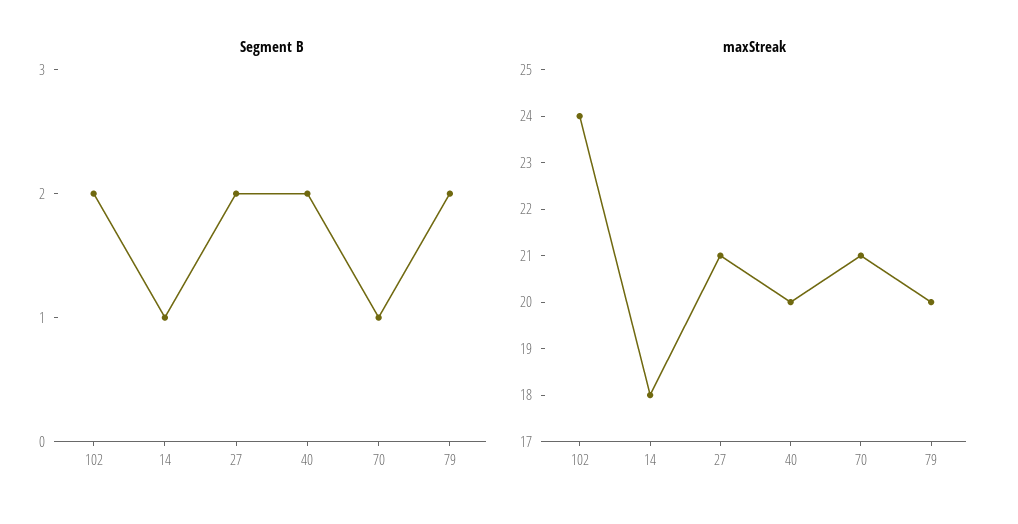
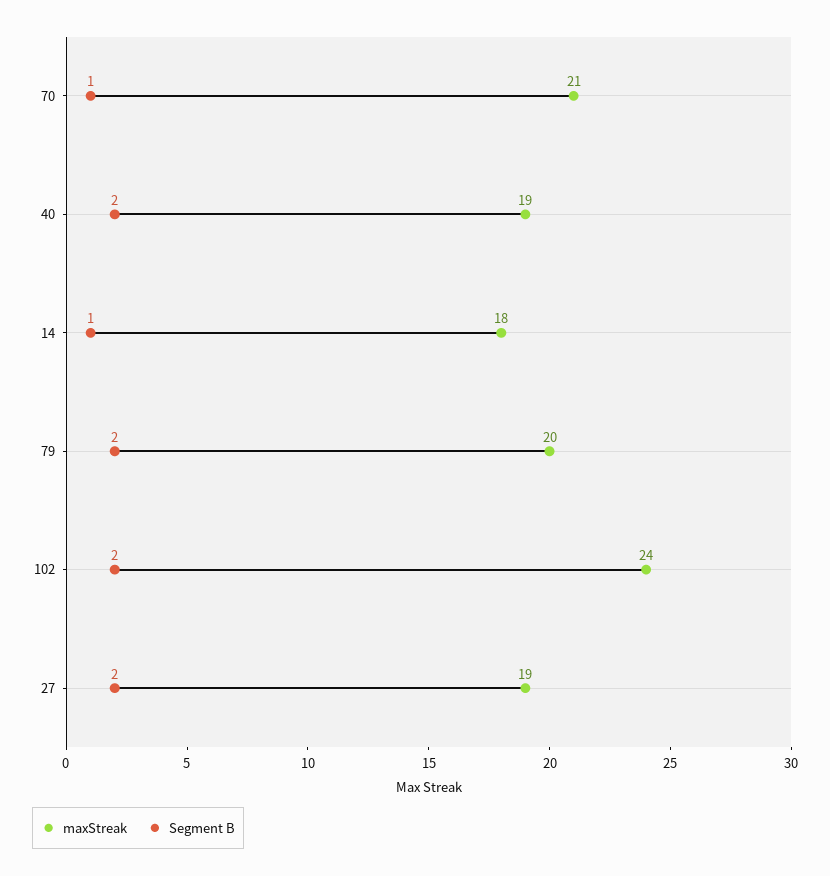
maxStreak, 27: 21 -> 19
maxStreak, 40: 20 -> 19

